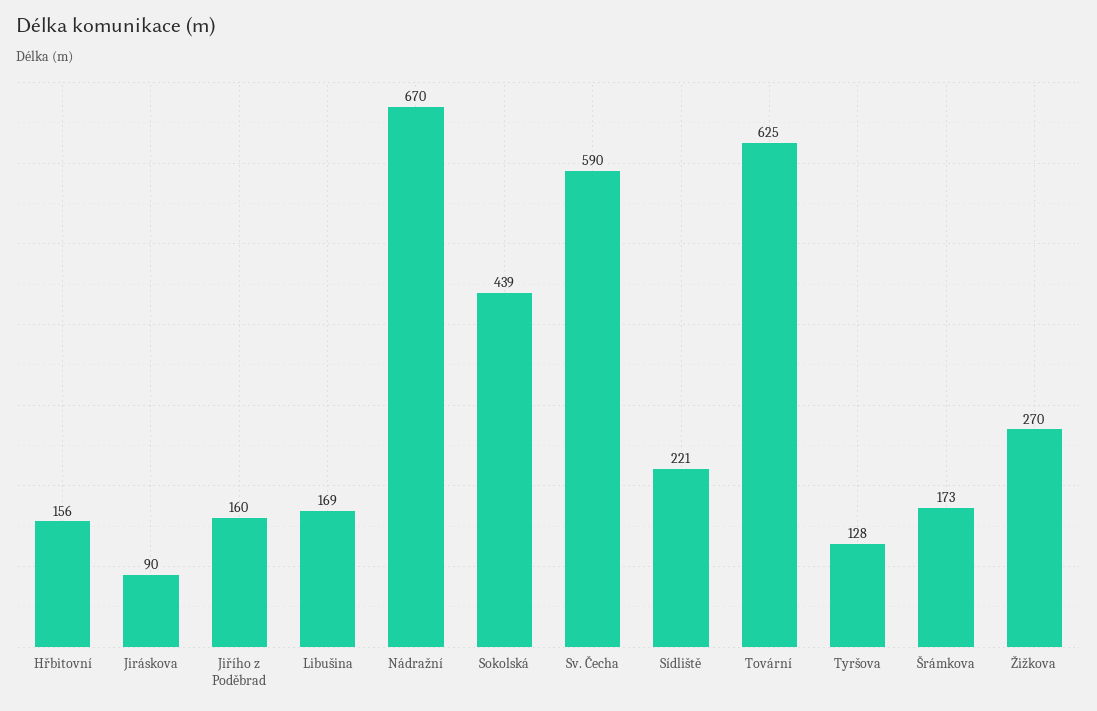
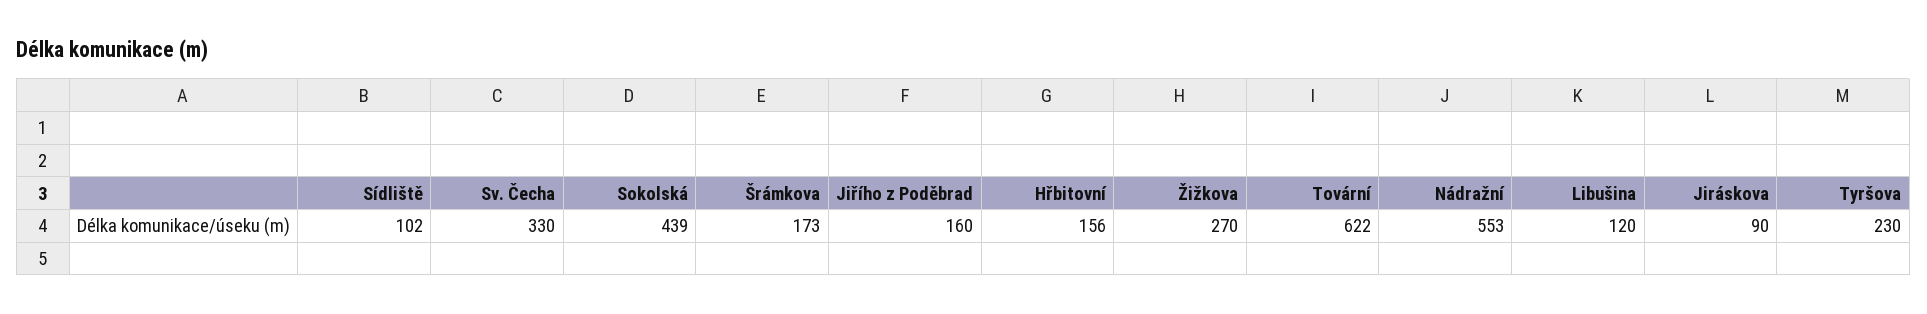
Libušina: 169 -> 120
Nádražní: 670 -> 553
Sv. Čecha: 590 -> 330
Sídliště: 221 -> 102
Tovární: 625 -> 622
Tyršova: 128 -> 230

